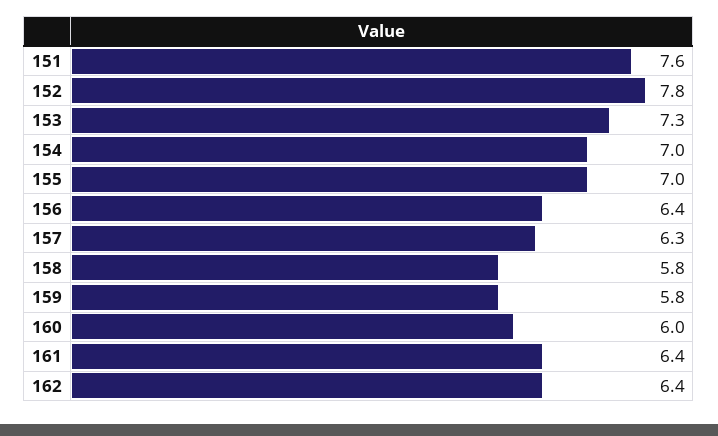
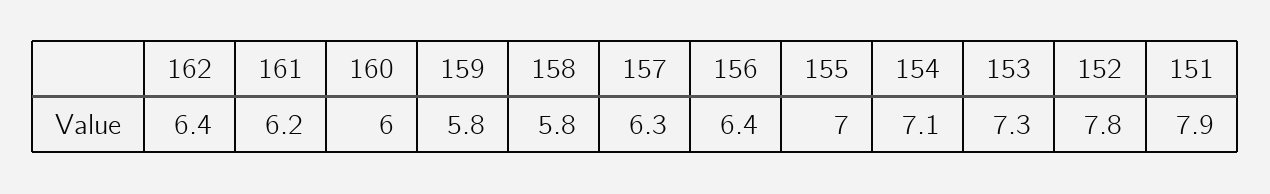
151: 7.6 -> 7.9
154: 7 -> 7.1
161: 6.4 -> 6.2

